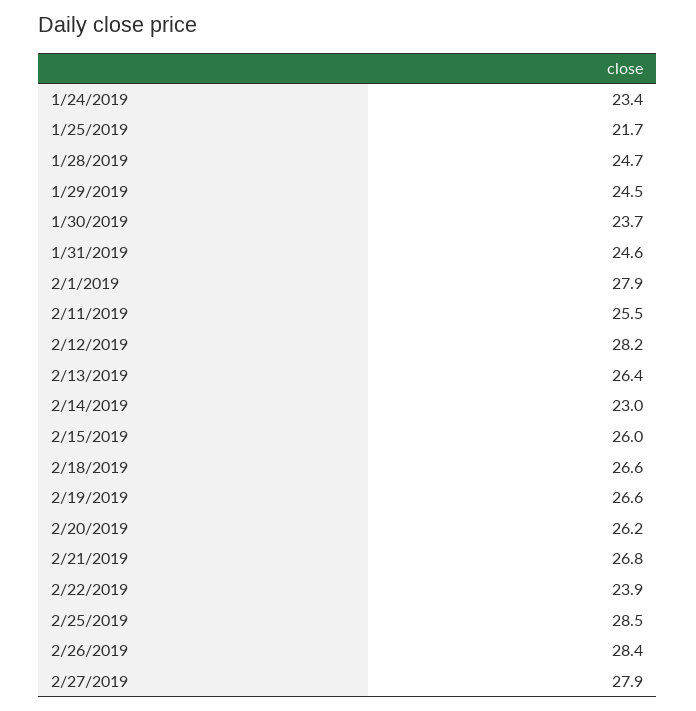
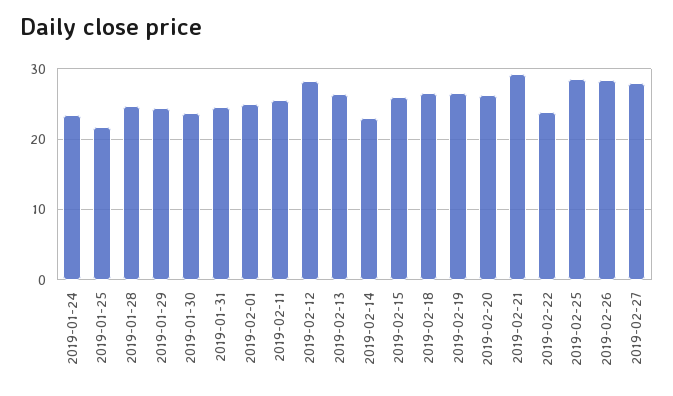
2/1/2019: 27.9 -> 25
2/21/2019: 26.8 -> 29

